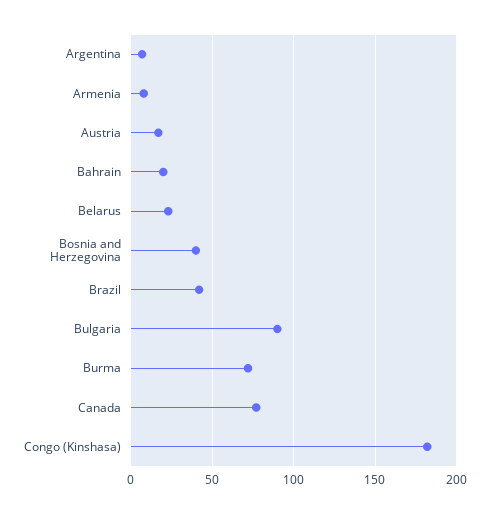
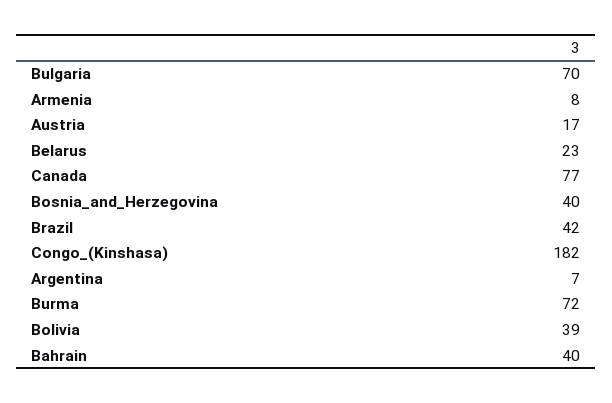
Bahrain: 20 -> 40
Bulgaria: 90 -> 70
Bolivia: none -> 39

